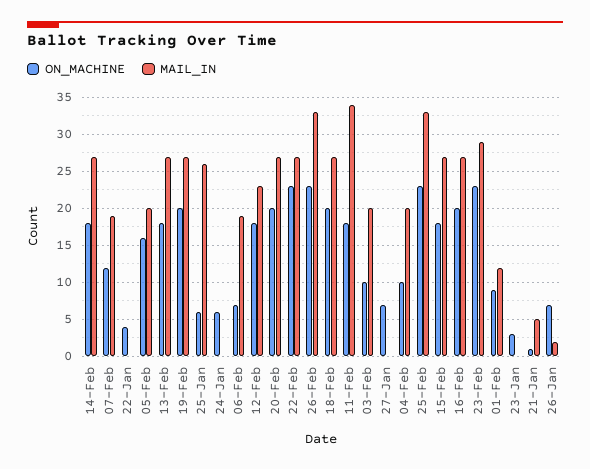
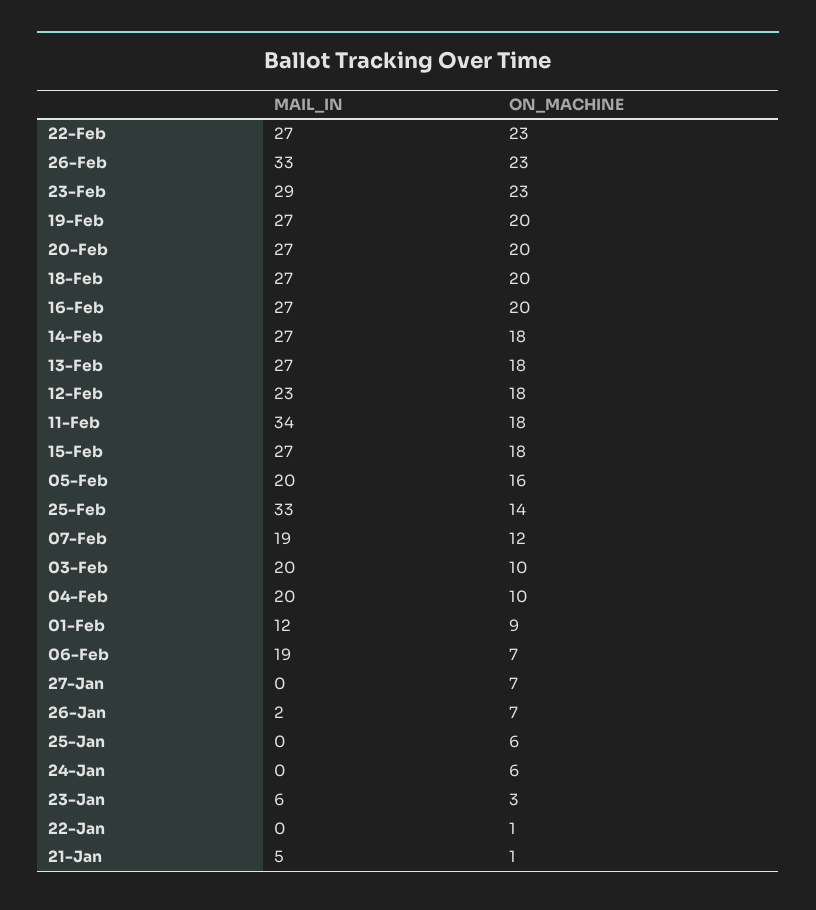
ON_MACHINE, 22-Jan: 4 -> 1
MAIL_IN, 25-Jan: 26 -> 0
ON_MACHINE, 25-Feb: 23 -> 14
MAIL_IN, 23-Jan: 0 -> 6

